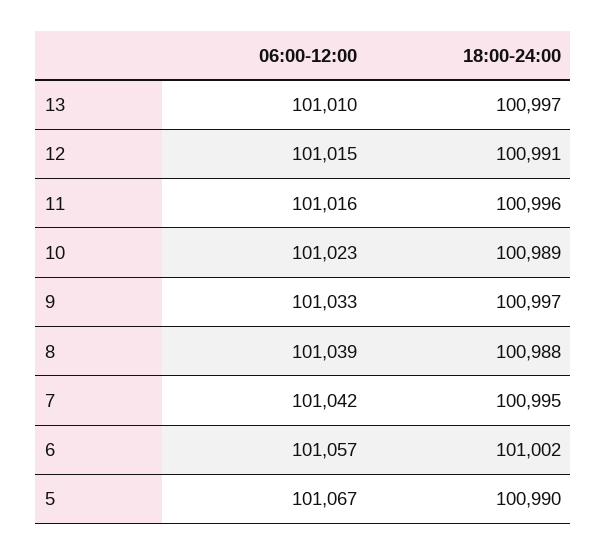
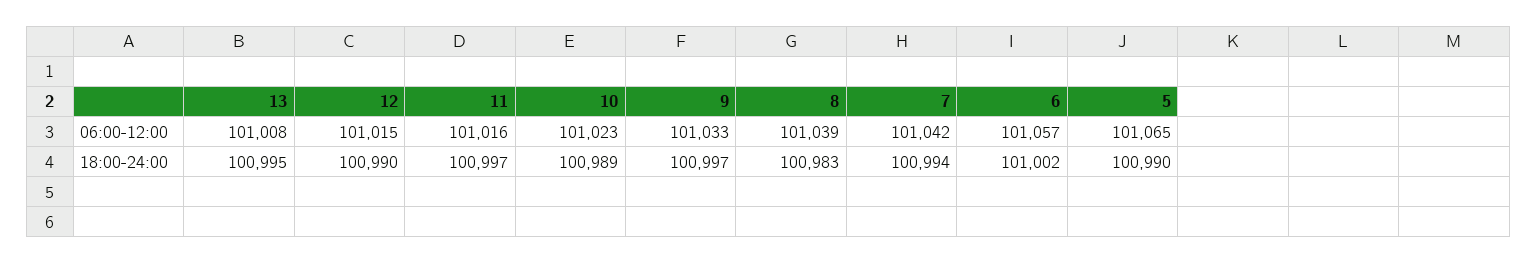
06:00-12:00, 13: 101010 -> 101008
18:00-24:00, 13: 100997 -> 100995
18:00-24:00, 12: 100991 -> 100990
18:00-24:00, 11: 100996 -> 100997
18:00-24:00, 8: 100988 -> 100983
18:00-24:00, 7: 100995 -> 100994
06:00-12:00, 5: 101067 -> 101065

